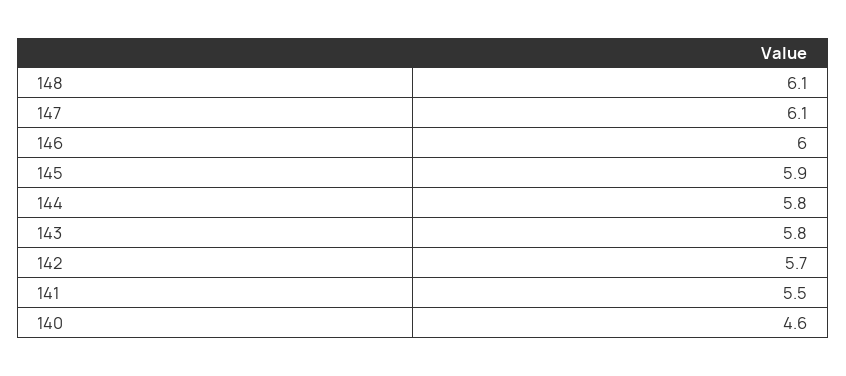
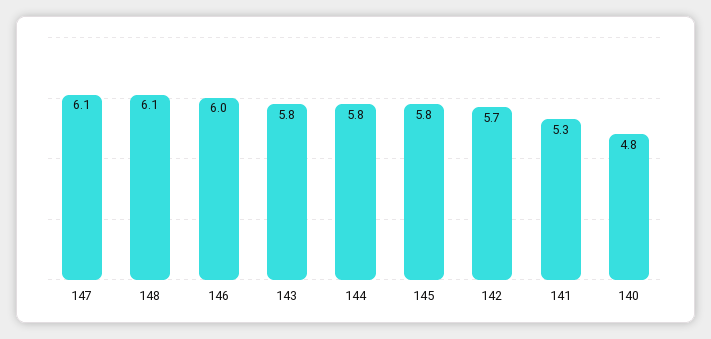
145: 5.9 -> 5.8
141: 5.5 -> 5.3
140: 4.6 -> 4.8

